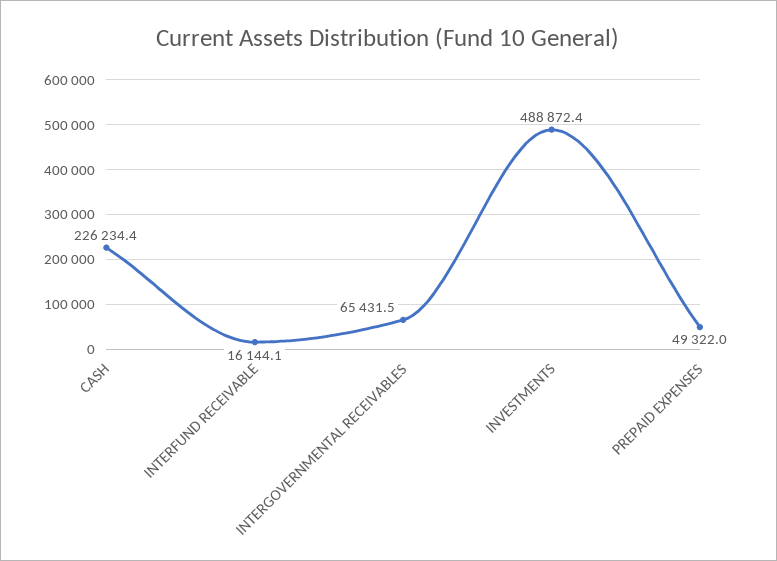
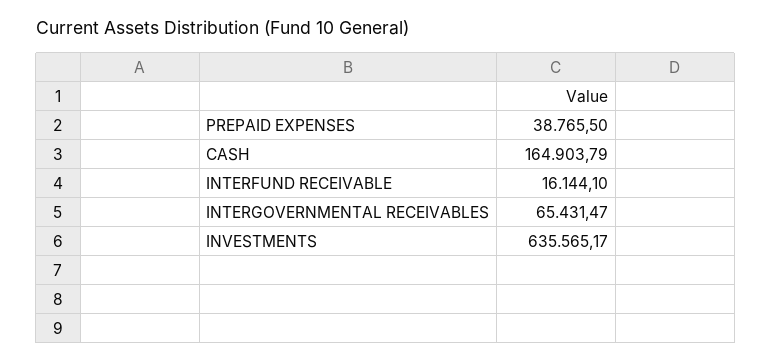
CASH: 226234.4 -> 164903.79
INVESTMENTS: 488872.4 -> 635565.17
PREPAID EXPENSES: 49322 -> 38765.5

